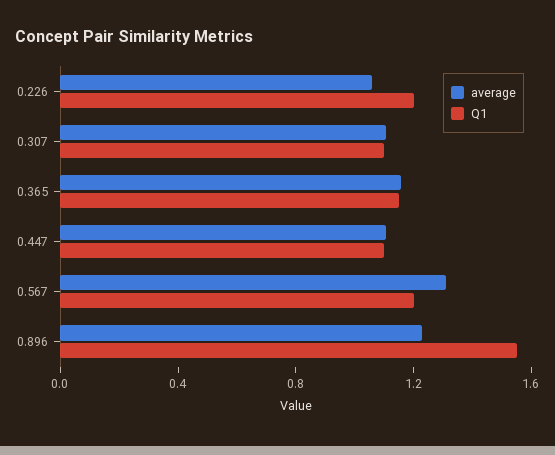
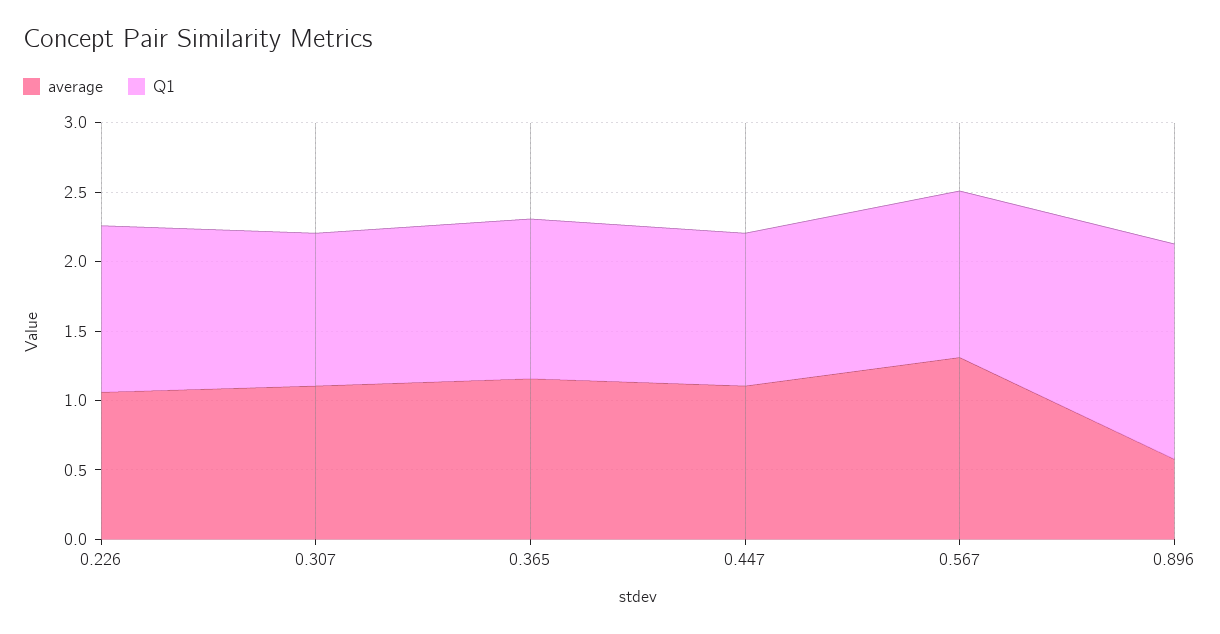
average, 0.896: 1.2 -> 0.6

